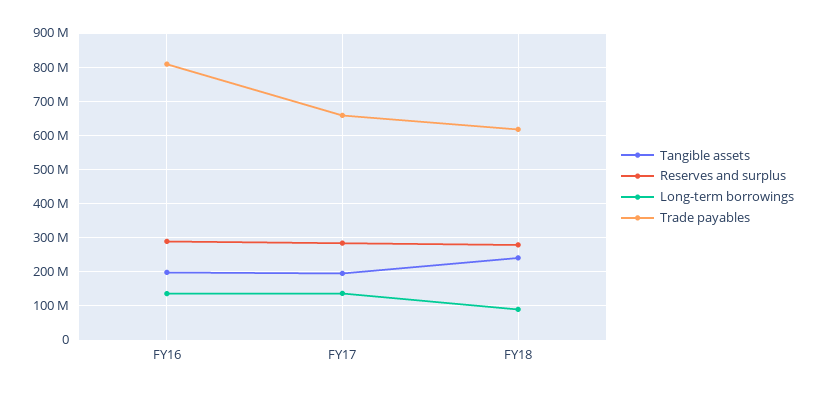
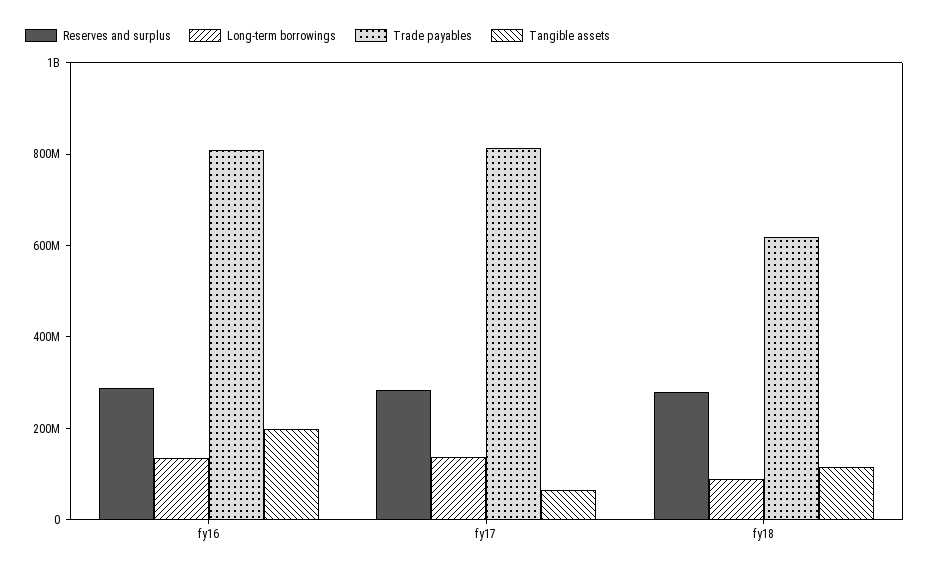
Tangible assets, FY17: 200000000 -> 50000000
Trade payables, FY17: 660000000 -> 800000000
Tangible assets, FY18: 240000000 -> 100000000

